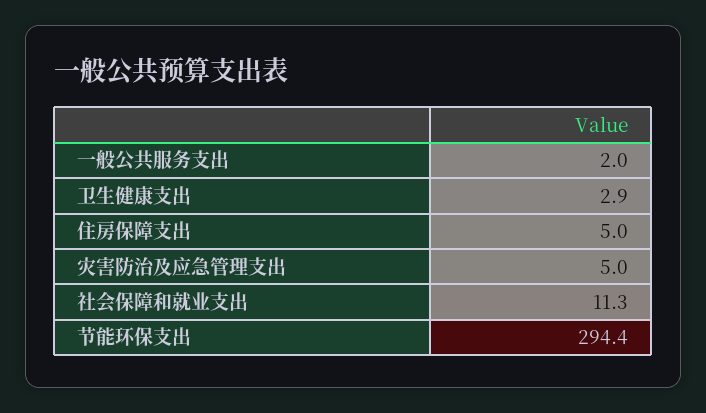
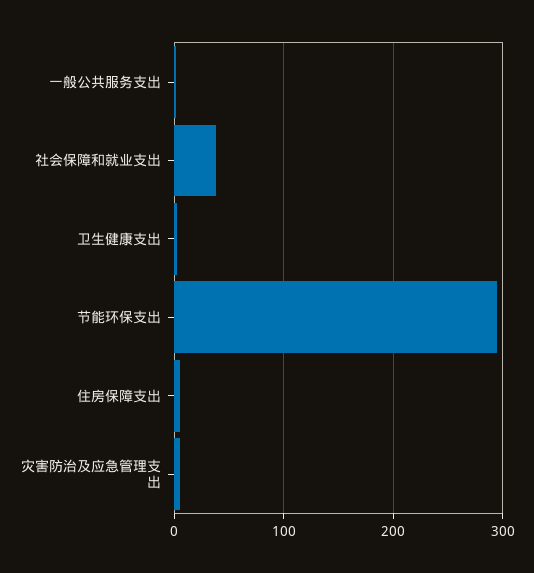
社会保障和就业支出: 11.3 -> 40

